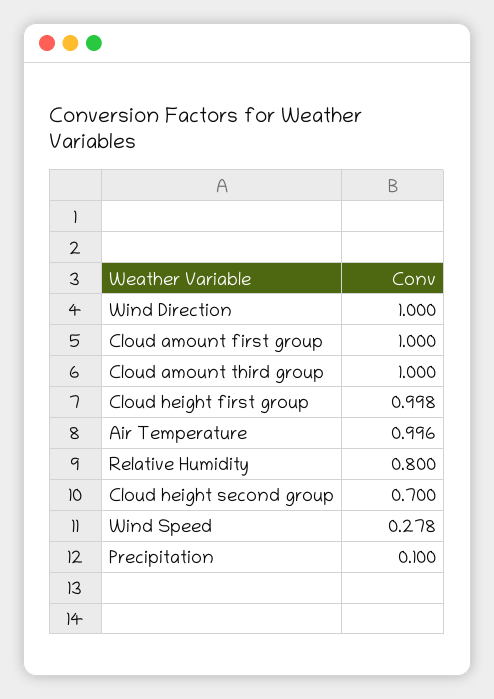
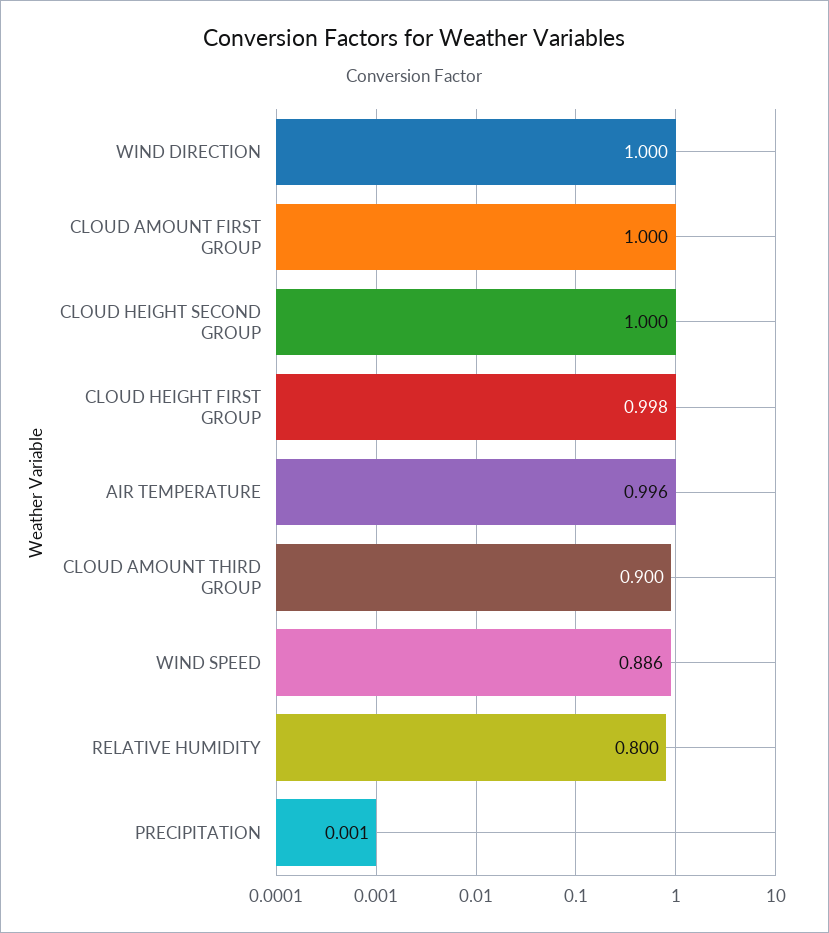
Cloud amount third group: 1 -> 0.9
Cloud height second group: 0.7 -> 1
Wind Speed: 0.278 -> 0.886
Precipitation: 0.1 -> 0.001

